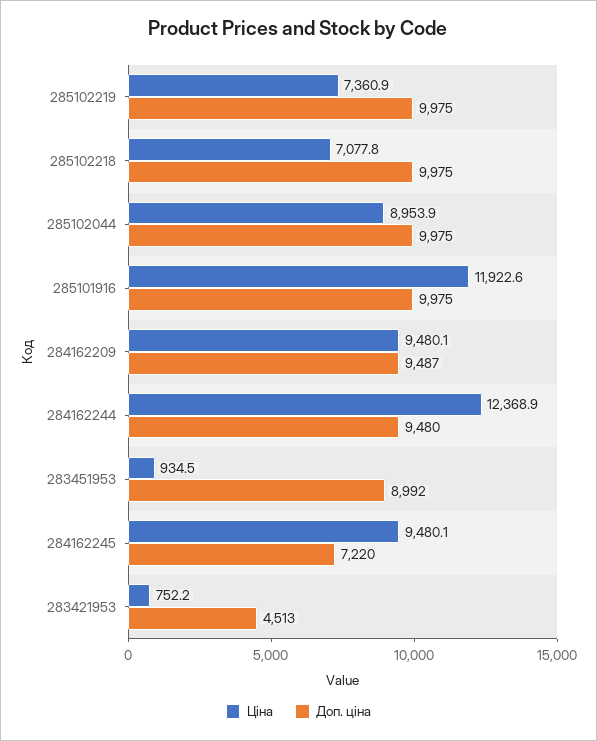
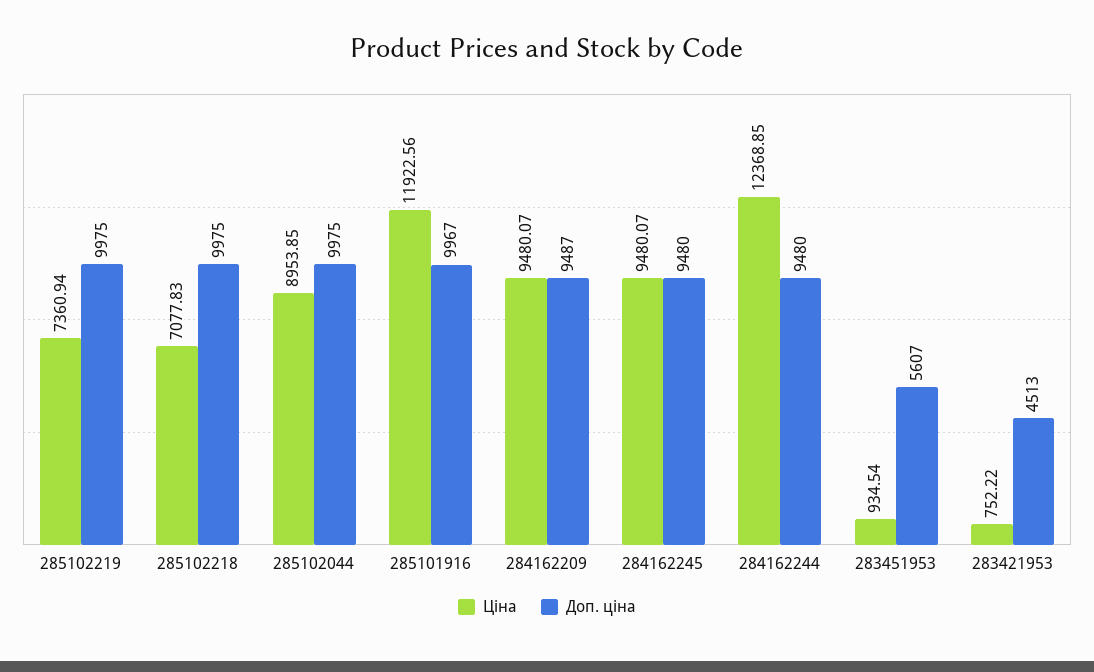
Доп. ціна, 285101916: 9975 -> 9967
Доп. ціна, 283451953: 8992 -> 5607
Доп. ціна, 284162245: 7220 -> 9480

